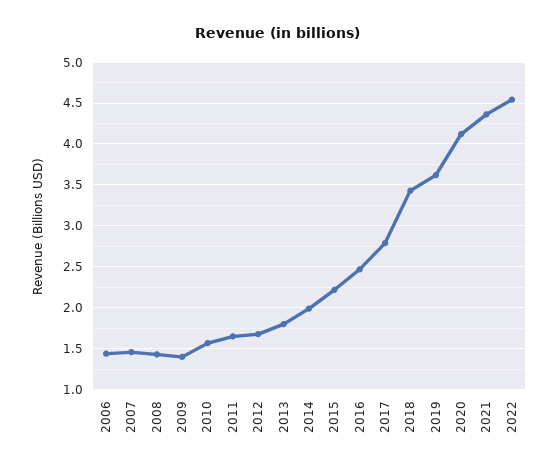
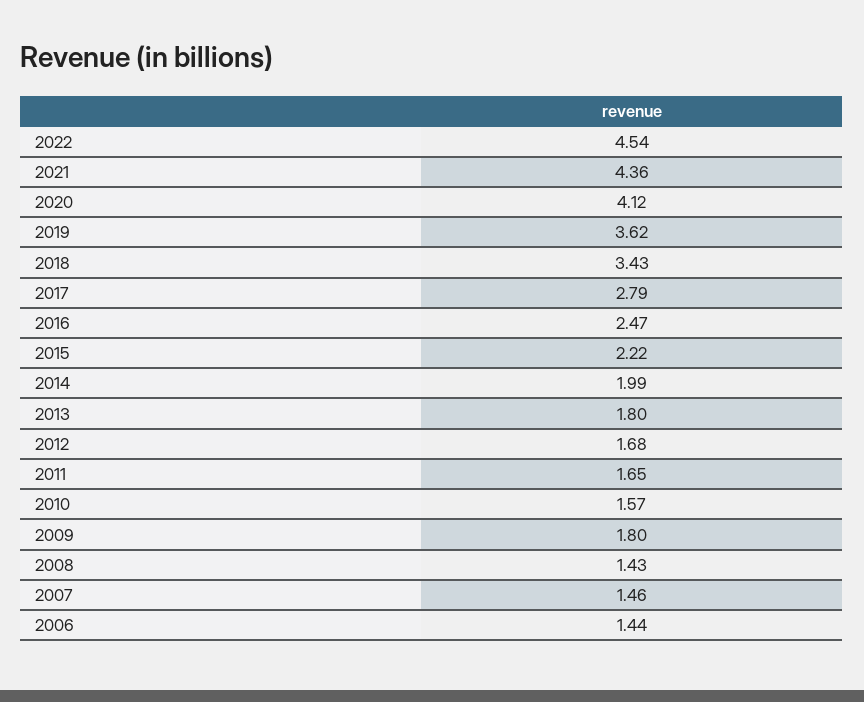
2009: 1.4 -> 1.8

